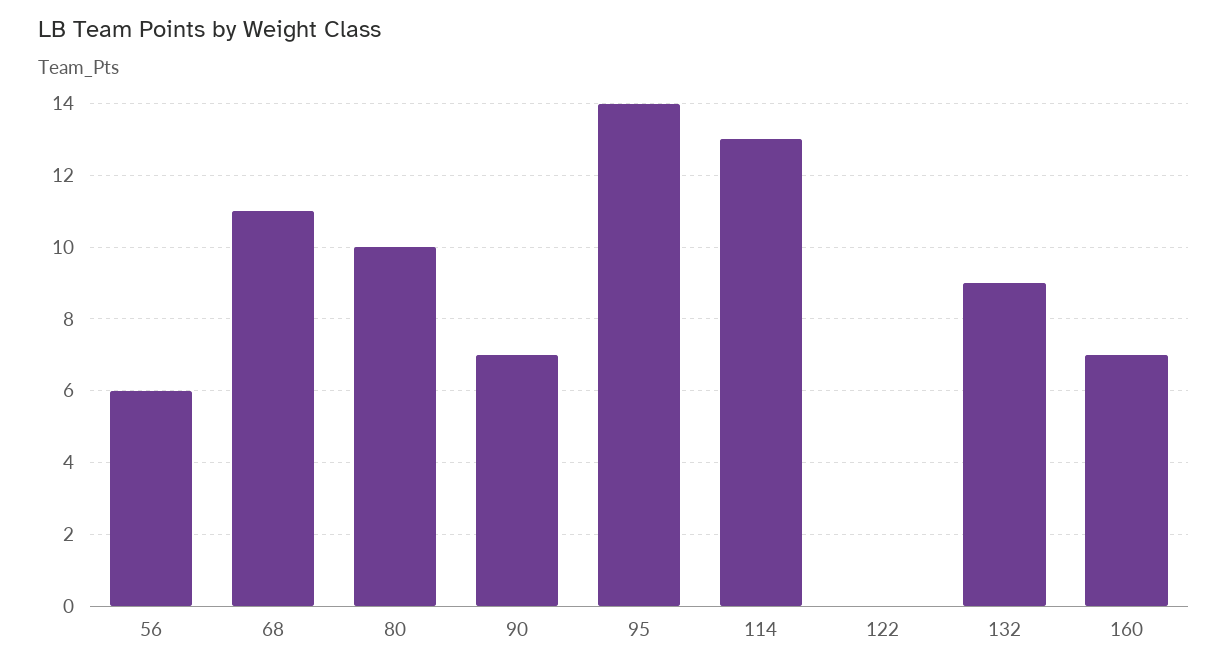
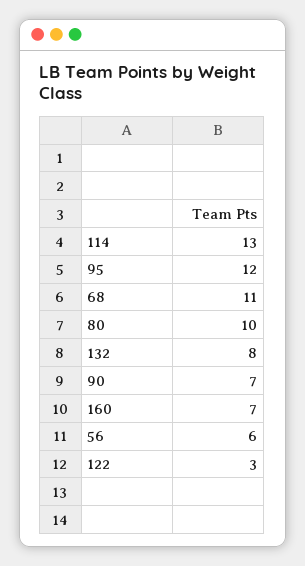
95: 14 -> 12
122: 0 -> 3
132: 9 -> 8

